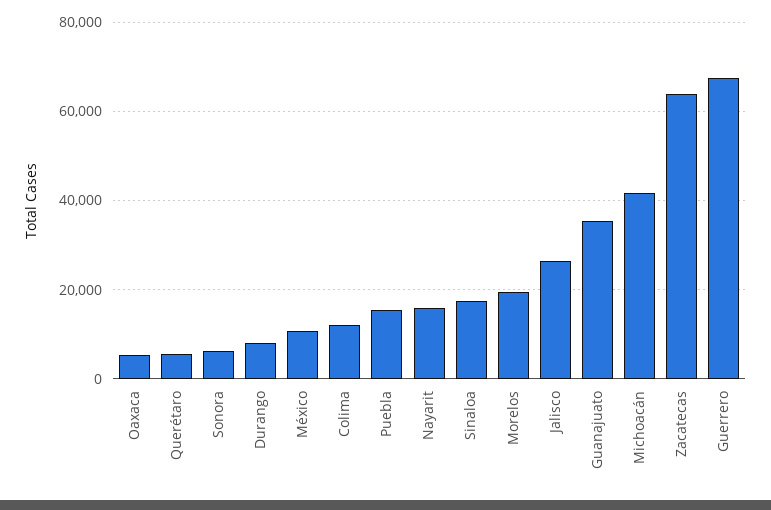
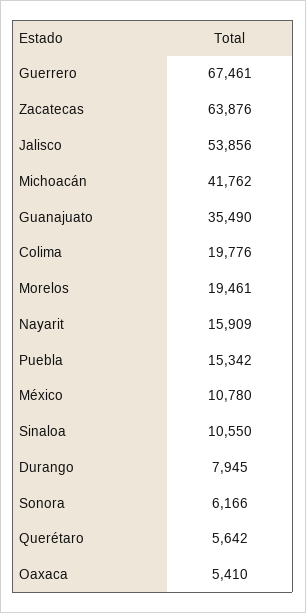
Colima: 12000 -> 19776
Sinaloa: 18000 -> 10550
Jalisco: 26000 -> 53856

